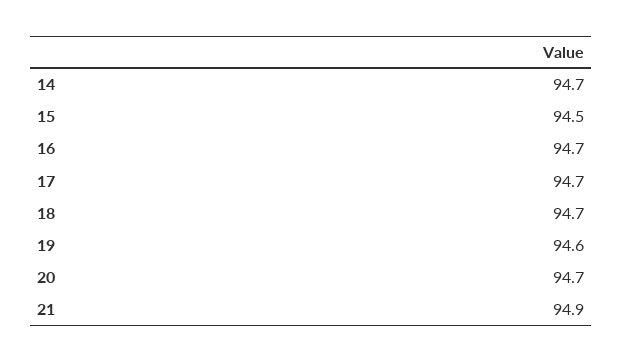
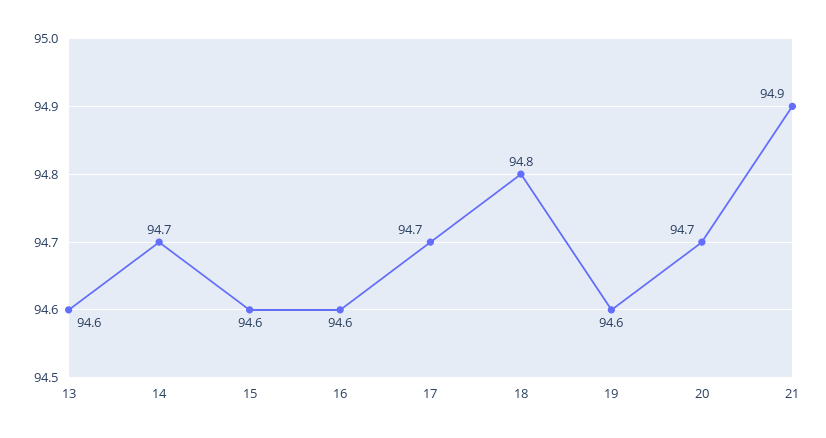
15: 94.5 -> 94.6
16: 94.7 -> 94.6
18: 94.7 -> 94.8
13: none -> 94.6

